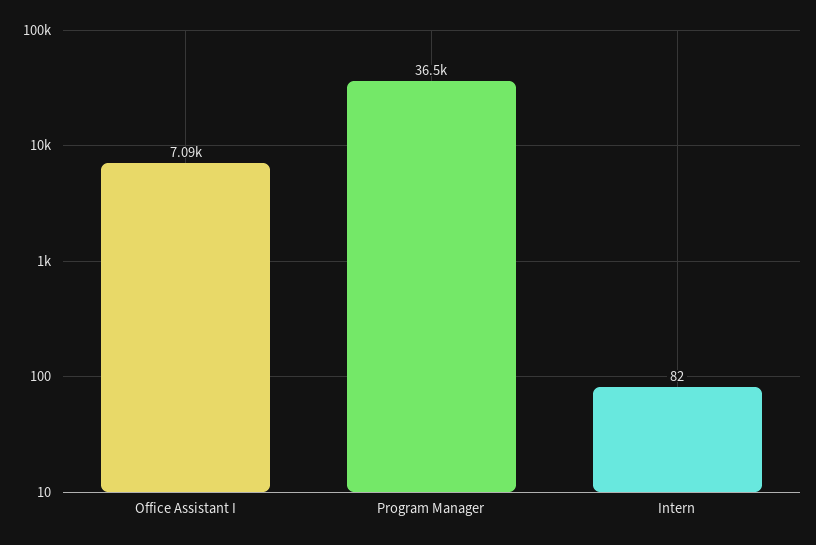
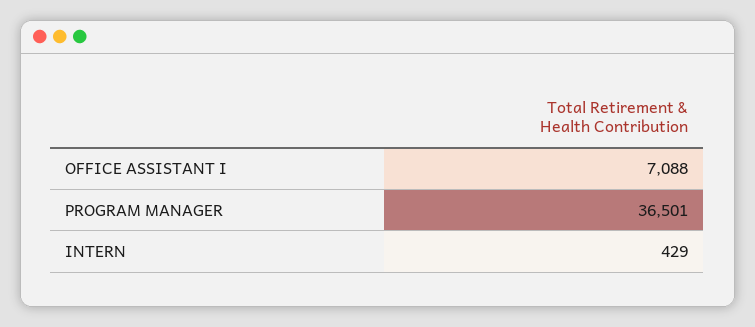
Intern: 82 -> 429

